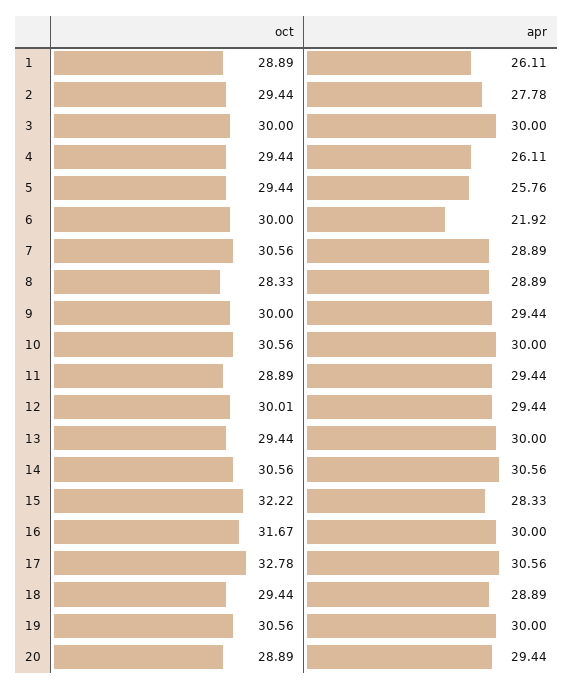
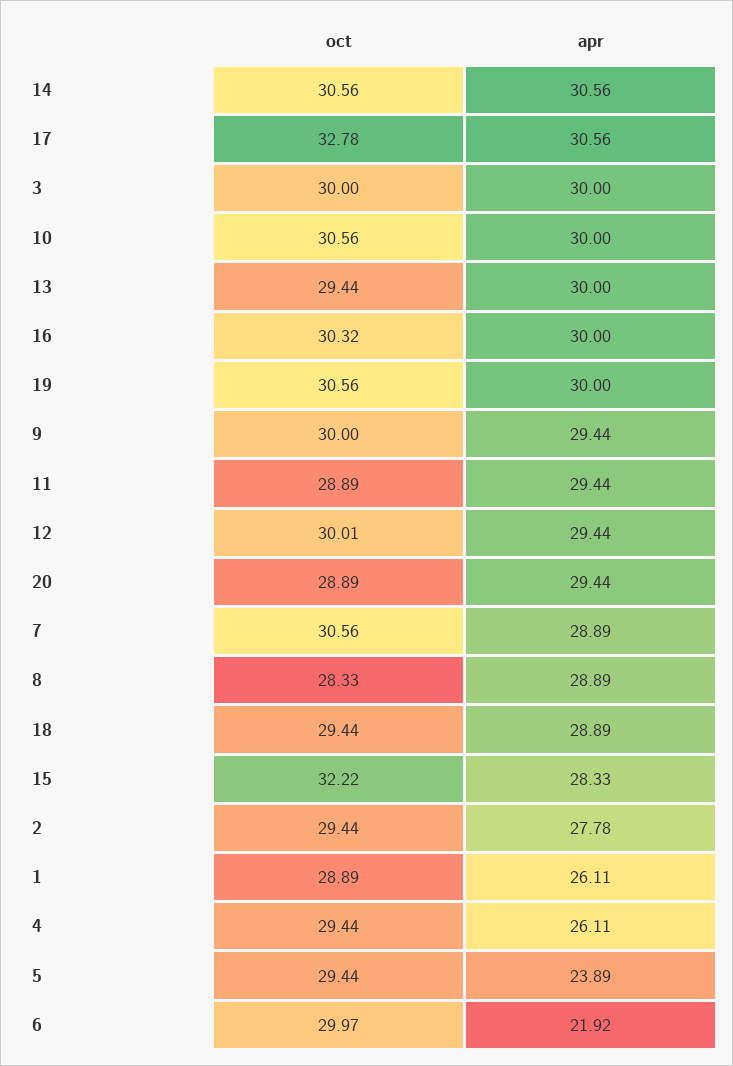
apr, 5: 25.76 -> 23.89
oct, 6: 30 -> 29.97
oct, 16: 31.67 -> 30.32

